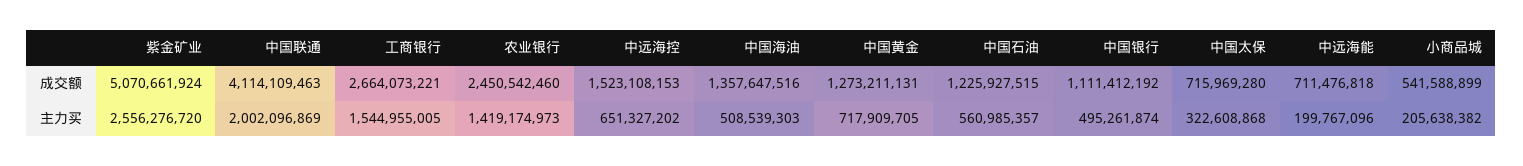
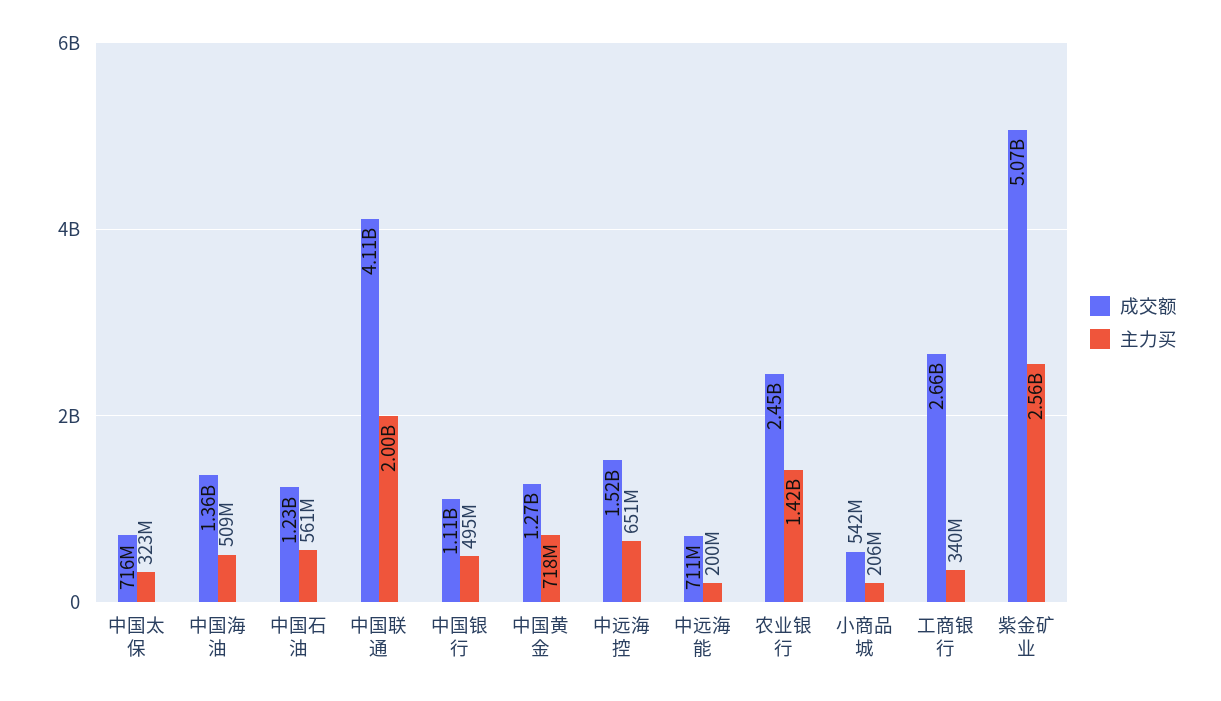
主力买, 工商银行: 1544955005 -> 340000000

